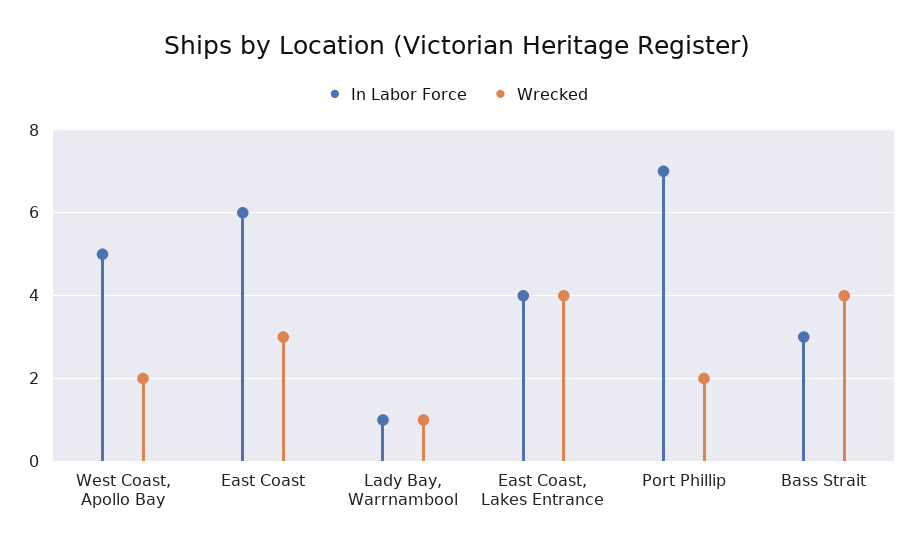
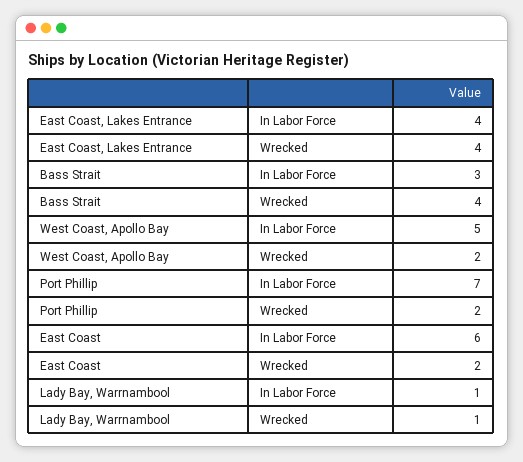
Wrecked, East Coast: 3 -> 2

